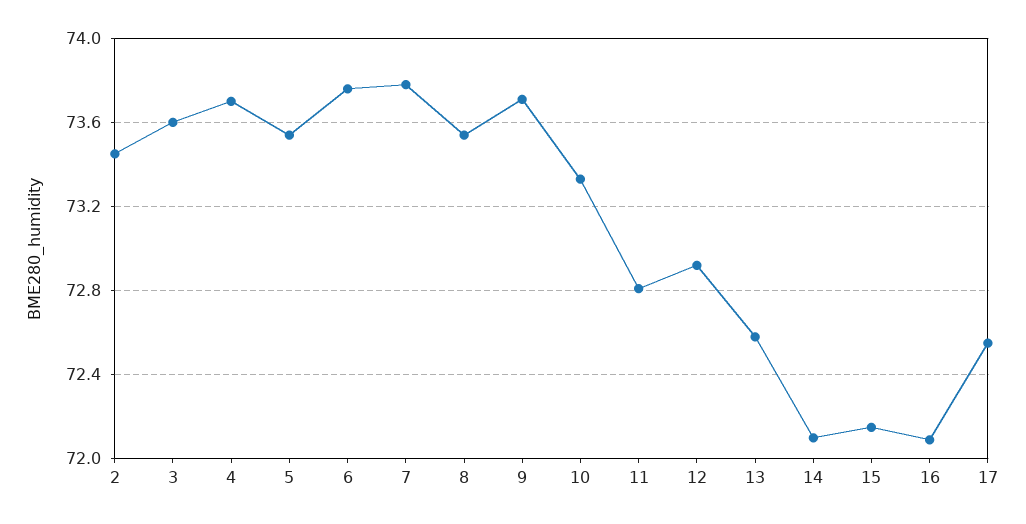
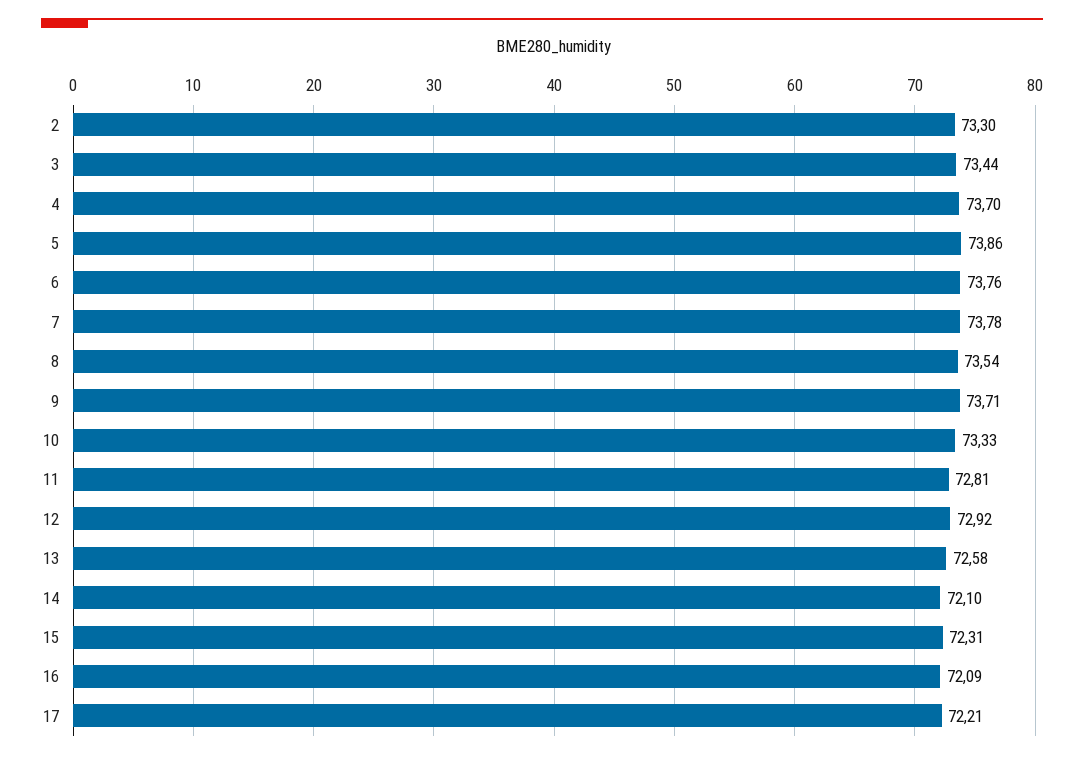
2: 73.45 -> 73.3
3: 73.6 -> 73.44
5: 73.55 -> 73.86
15: 72.15 -> 72.31
17: 72.55 -> 72.21

